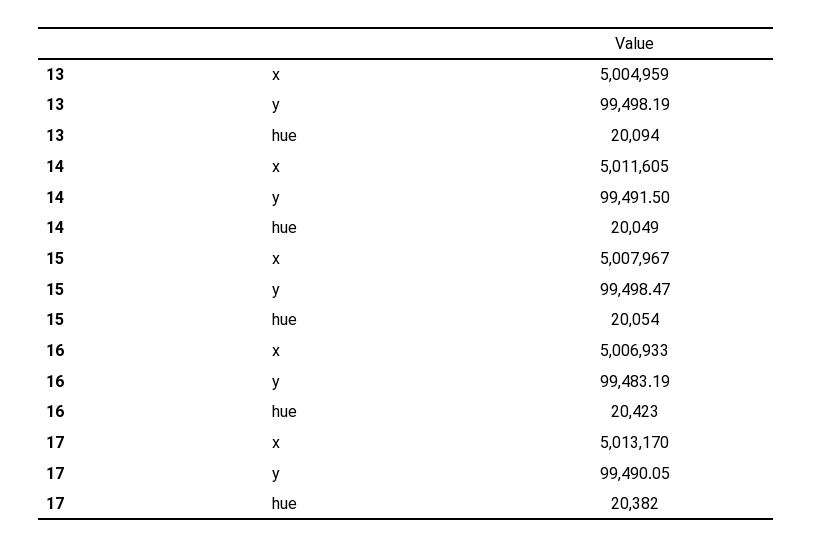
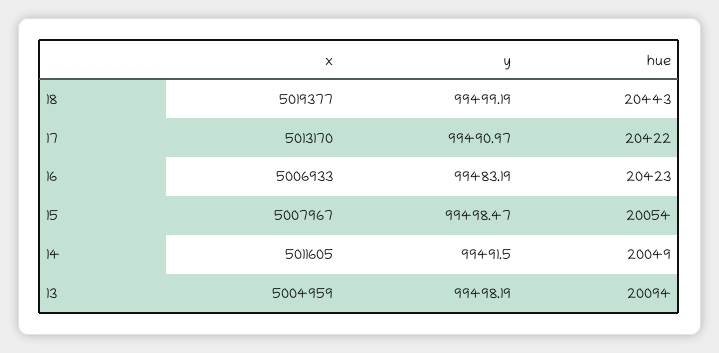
17, y: 99490.05 -> 99490.97
17, hue: 20382 -> 20422
18, x: none -> 5019377
18, y: none -> 99499.19
18, hue: none -> 20443

